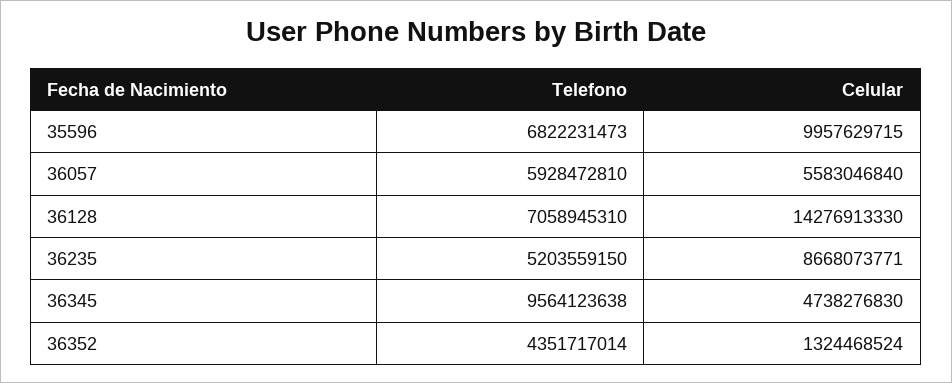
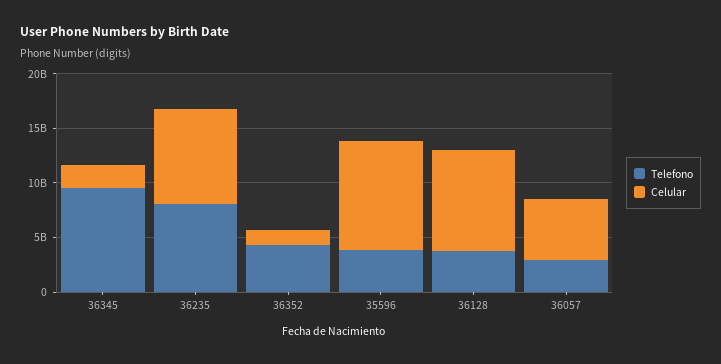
Telefono, 35596: 6822231473 -> 4000000000
Telefono, 36057: 5928472810 -> 3000000000
Telefono, 36128: 7058945310 -> 4000000000
Celular, 36128: 14276913330 -> 9000000000
Telefono, 36235: 5203559150 -> 8000000000
Celular, 36345: 4738276830 -> 2000000000

